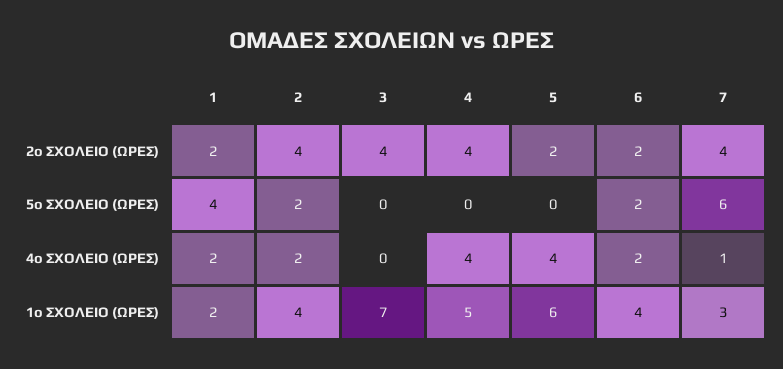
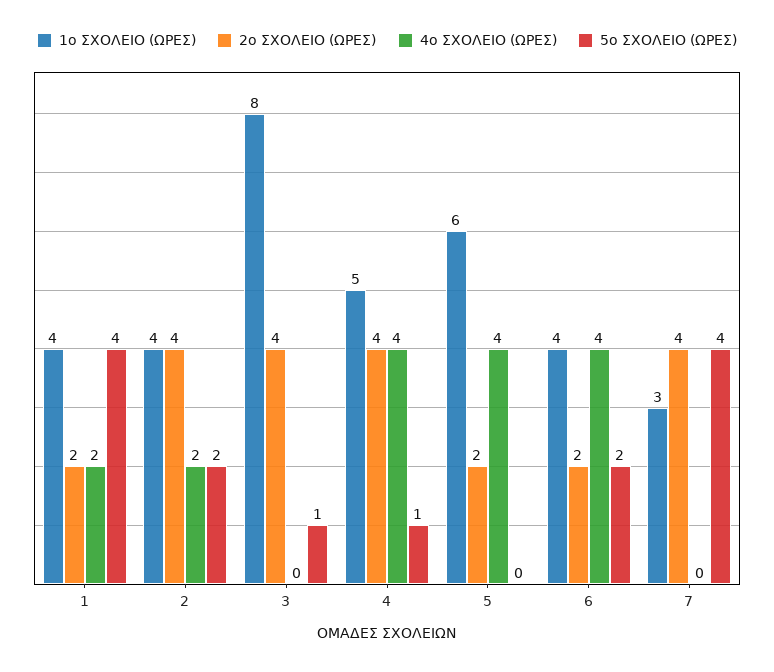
5ο ΣΧΟΛΕΙΟ (ΩΡΕΣ), 3: 0 -> 1
5ο ΣΧΟΛΕΙΟ (ΩΡΕΣ), 4: 0 -> 1
5ο ΣΧΟΛΕΙΟ (ΩΡΕΣ), 7: 6 -> 4
4ο ΣΧΟΛΕΙΟ (ΩΡΕΣ), 6: 2 -> 4
4ο ΣΧΟΛΕΙΟ (ΩΡΕΣ), 7: 1 -> 0
1ο ΣΧΟΛΕΙΟ (ΩΡΕΣ), 1: 2 -> 4
1ο ΣΧΟΛΕΙΟ (ΩΡΕΣ), 3: 7 -> 8

